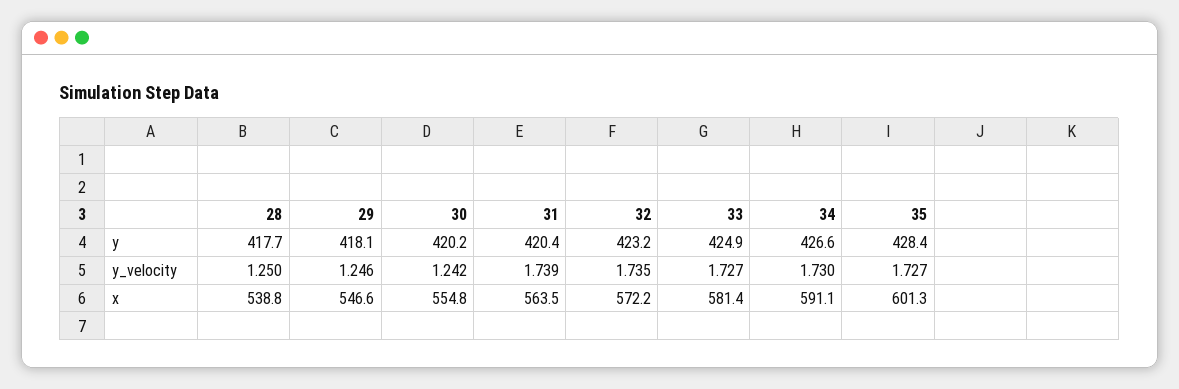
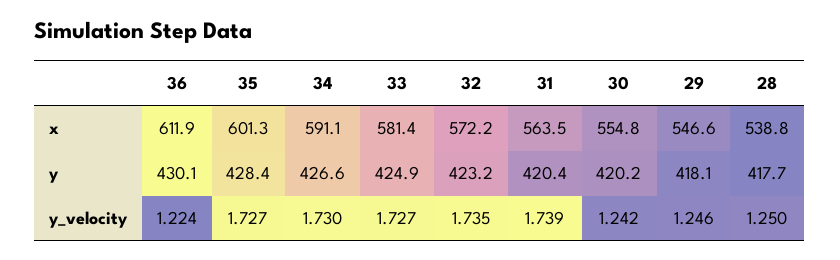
36, x: none -> 611.9
36, y: none -> 430.1
36, y_velocity: none -> 1.224

